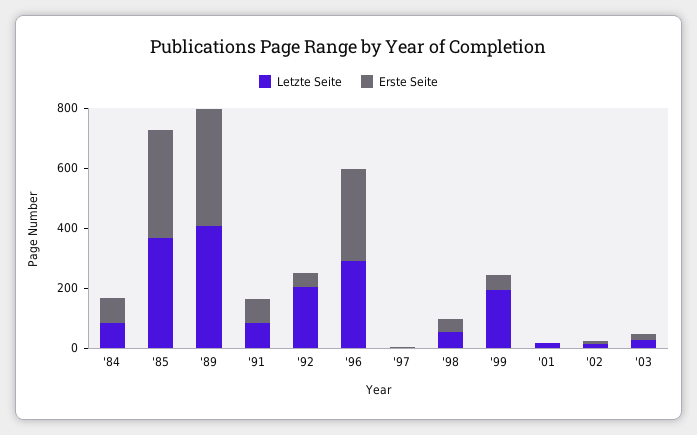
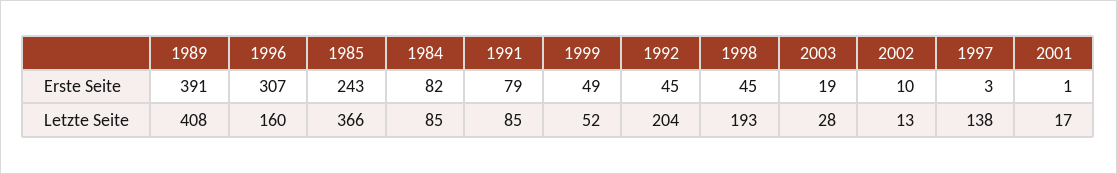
Erste Seite, '85: 350 -> 243
Letzte Seite, '96: 300 -> 160
Letzte Seite, '97: 0 -> 138
Letzte Seite, '98: 50 -> 193
Letzte Seite, '99: 200 -> 52

